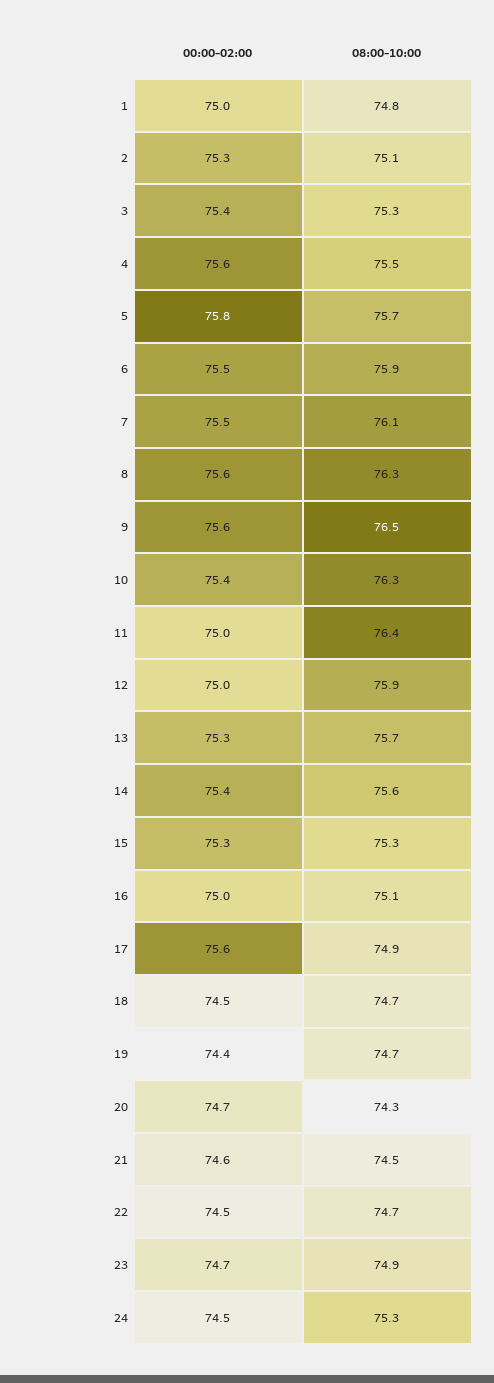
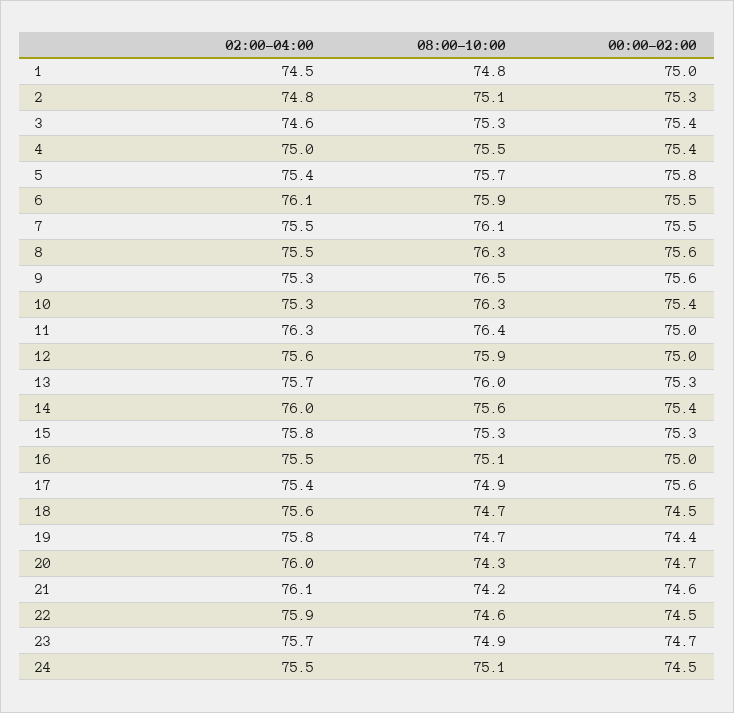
00:00-02:00, 4: 75.6 -> 75.4
08:00-10:00, 13: 75.7 -> 76
08:00-10:00, 21: 74.5 -> 74.2
08:00-10:00, 22: 74.7 -> 74.6
08:00-10:00, 24: 75.3 -> 75.1
02:00-04:00, 1: none -> 74.5
02:00-04:00, 2: none -> 74.8
02:00-04:00, 3: none -> 74.6
02:00-04:00, 4: none -> 75
02:00-04:00, 5: none -> 75.4
02:00-04:00, 6: none -> 76.1
02:00-04:00, 7: none -> 75.5
02:00-04:00, 8: none -> 75.5
02:00-04:00, 9: none -> 75.3
02:00-04:00, 10: none -> 75.3
02:00-04:00, 11: none -> 76.3
02:00-04:00, 12: none -> 75.6
02:00-04:00, 13: none -> 75.7
02:00-04:00, 14: none -> 76
02:00-04:00, 15: none -> 75.8
02:00-04:00, 16: none -> 75.5
02:00-04:00, 17: none -> 75.4
02:00-04:00, 18: none -> 75.6
02:00-04:00, 19: none -> 75.8
02:00-04:00, 20: none -> 76
02:00-04:00, 21: none -> 76.1
02:00-04:00, 22: none -> 75.9
02:00-04:00, 23: none -> 75.7
02:00-04:00, 24: none -> 75.5

